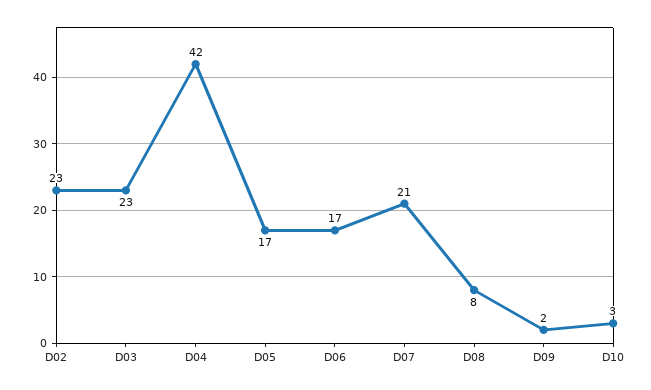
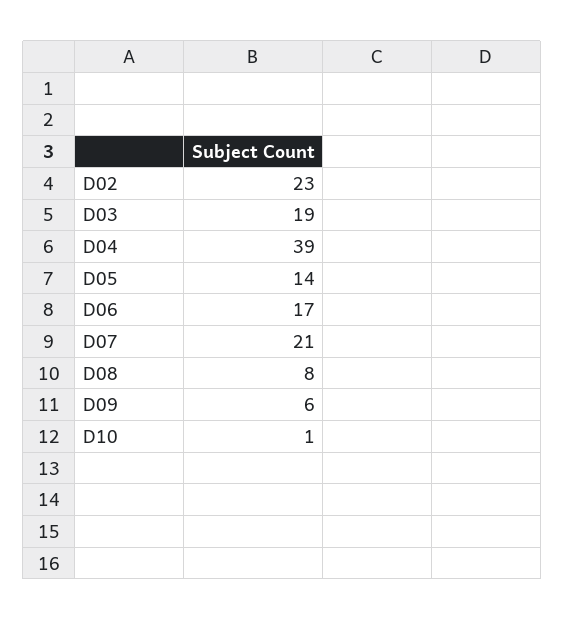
D03: 23 -> 19
D04: 42 -> 39
D05: 17 -> 14
D09: 2 -> 6
D10: 3 -> 1

